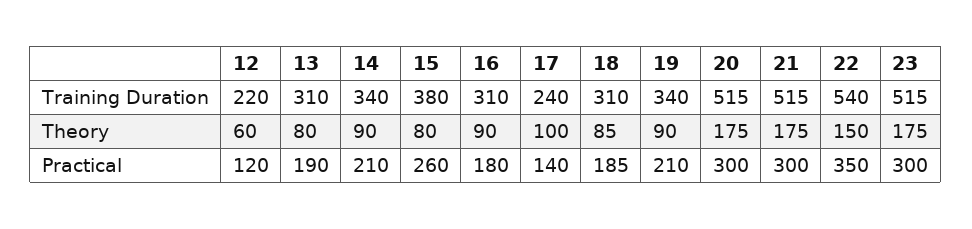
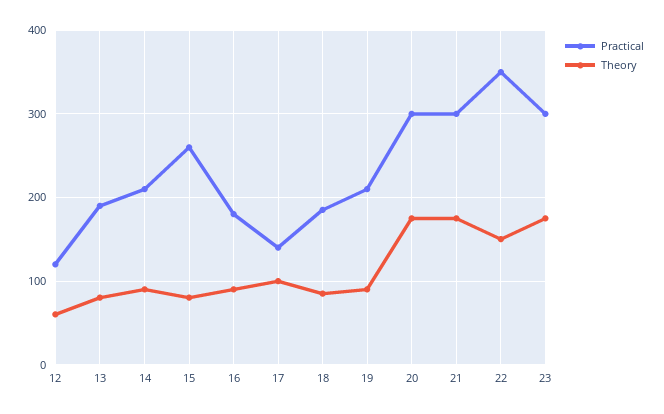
Training Duration, 12: 220 -> none
Training Duration, 13: 310 -> none
Training Duration, 14: 340 -> none
Training Duration, 15: 380 -> none
Training Duration, 16: 310 -> none
Training Duration, 17: 240 -> none
Training Duration, 18: 310 -> none
Training Duration, 19: 340 -> none
Training Duration, 20: 515 -> none
Training Duration, 21: 515 -> none
Training Duration, 22: 540 -> none
Training Duration, 23: 515 -> none

